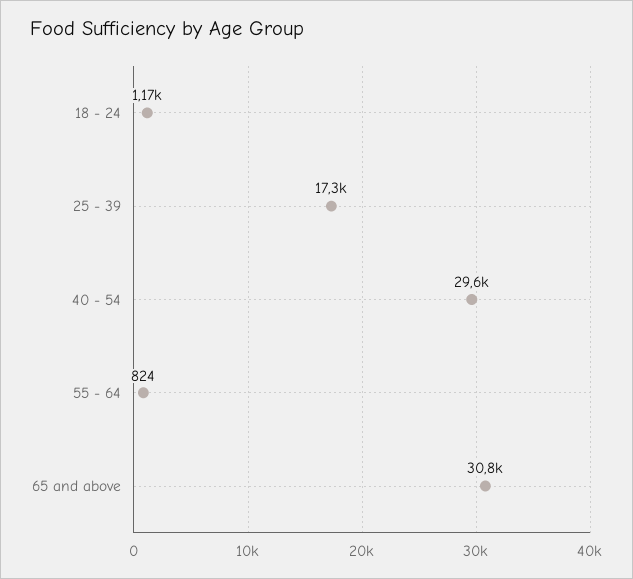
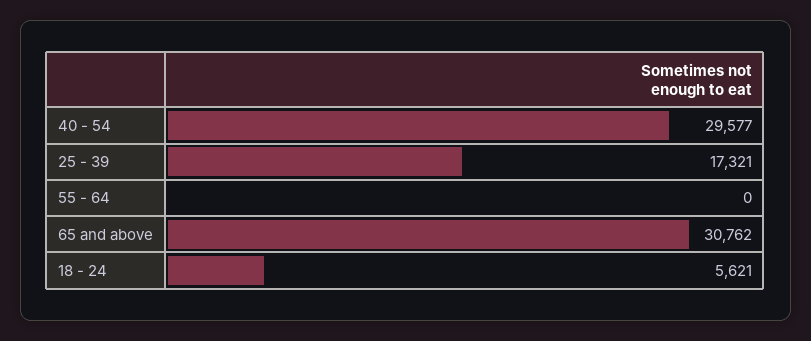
18 - 24: 1170 -> 5621
55 - 64: 824 -> 0

